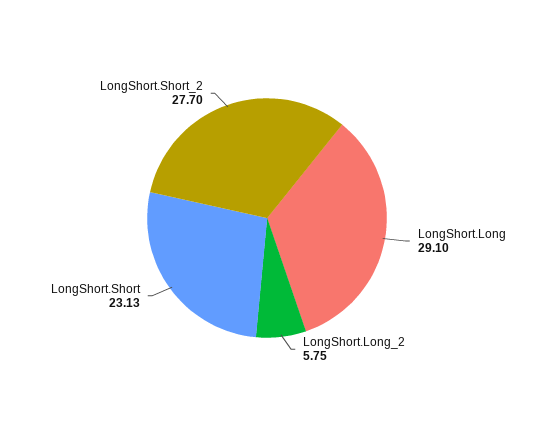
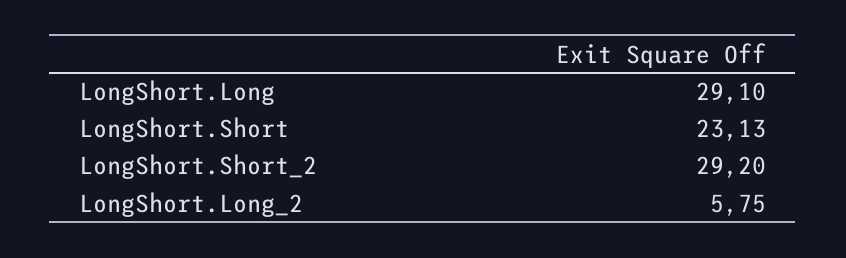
LongShort.Short_2: 27.7 -> 29.2

